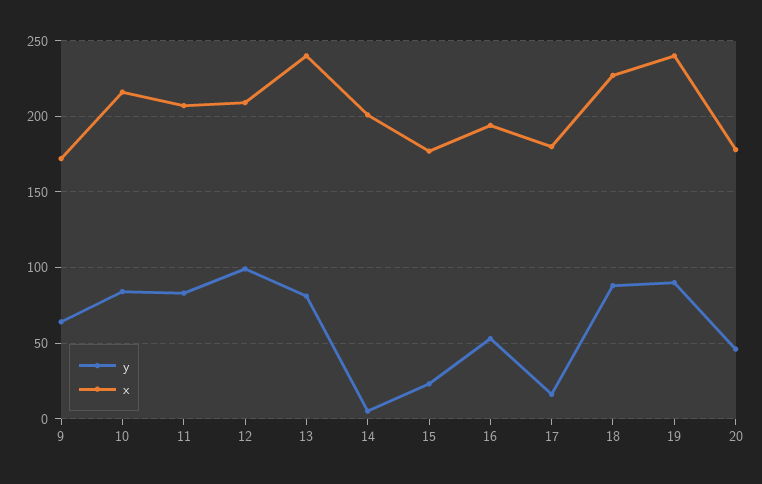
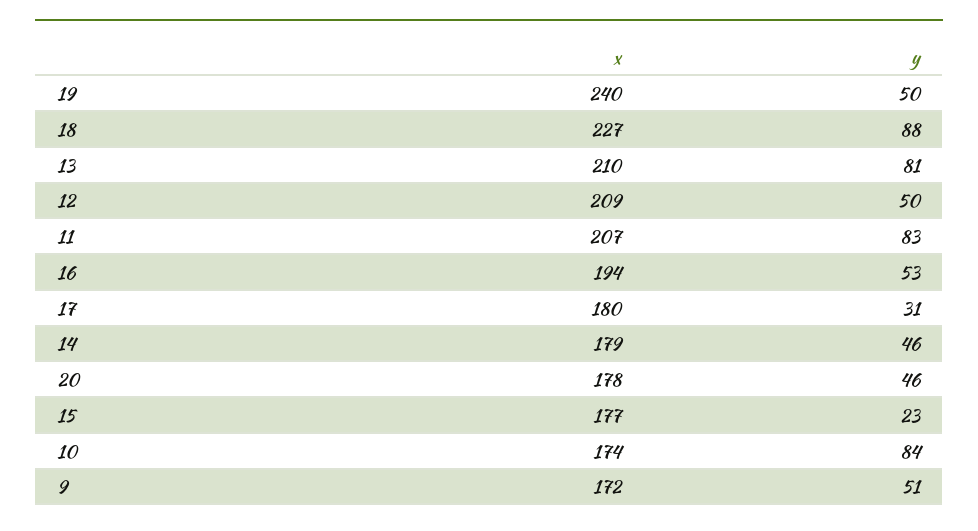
y, 9: 65 -> 51
x, 10: 215 -> 174
y, 12: 100 -> 50
x, 13: 240 -> 210
y, 14: 5 -> 46
x, 14: 200 -> 179
y, 17: 15 -> 31
y, 19: 90 -> 50

